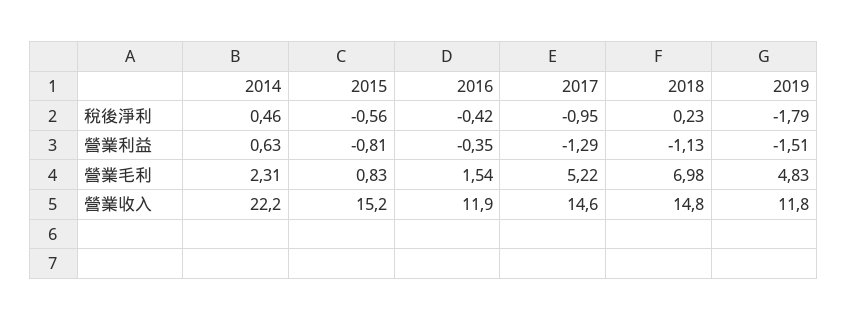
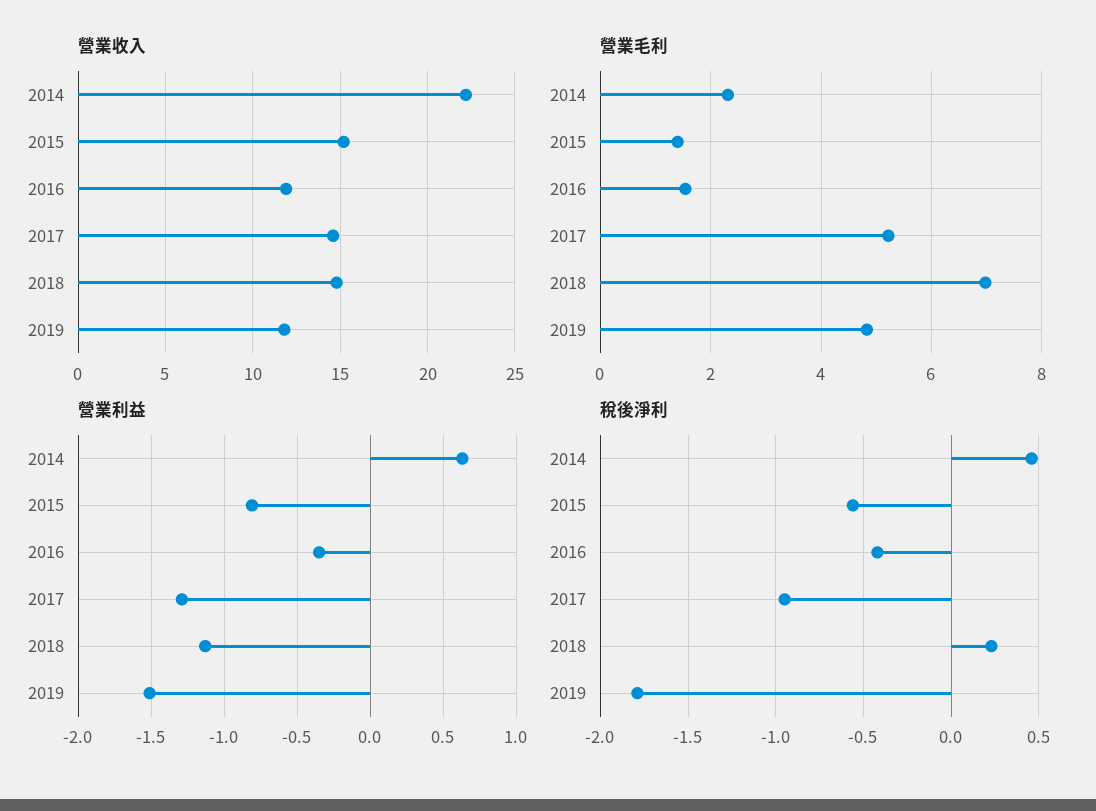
營業毛利, 2015: 0.83 -> 1.4

